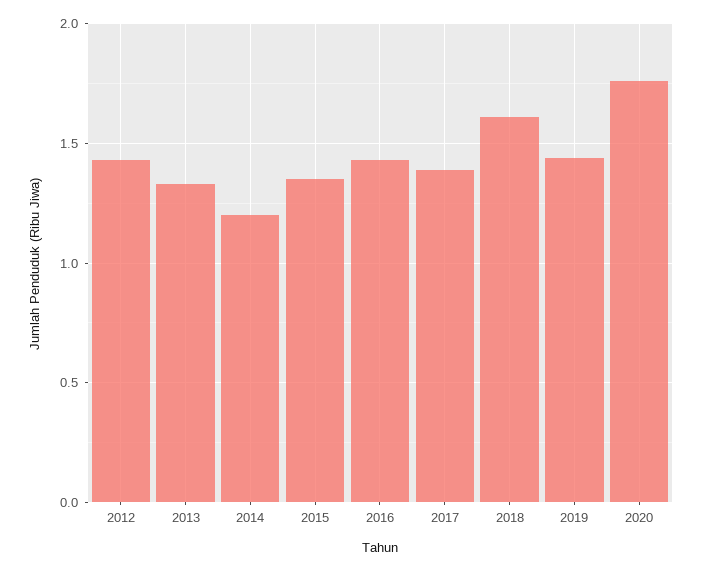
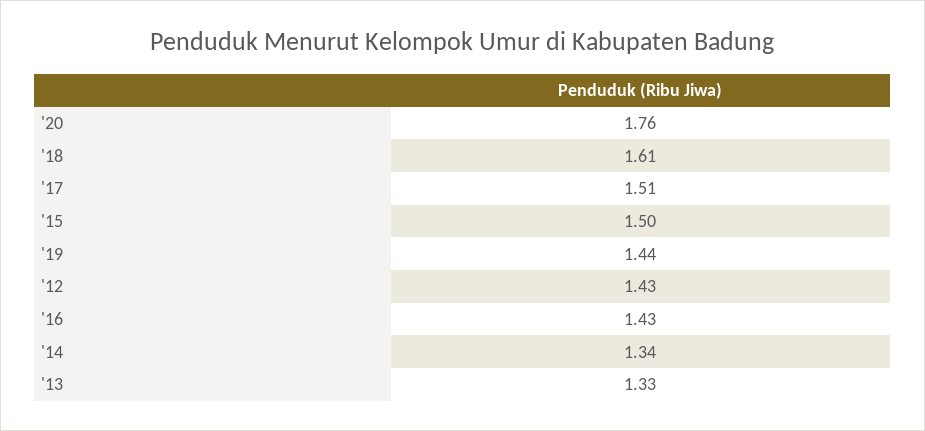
2014: 1.2 -> 1.34
2015: 1.35 -> 1.5
2017: 1.4 -> 1.51

